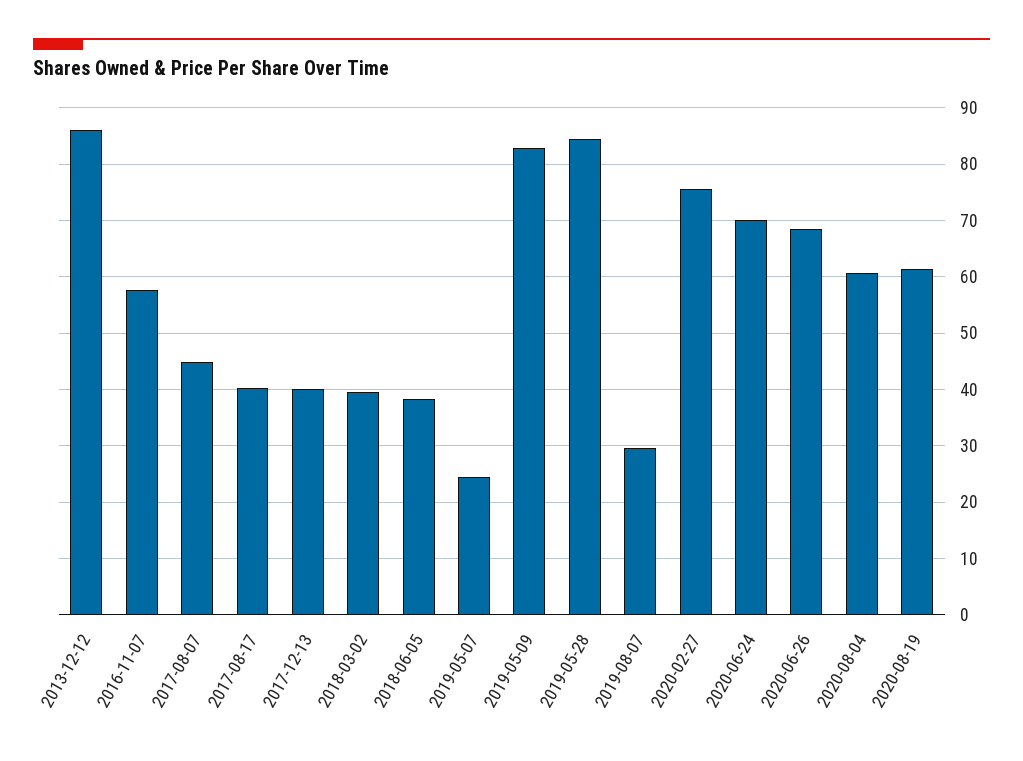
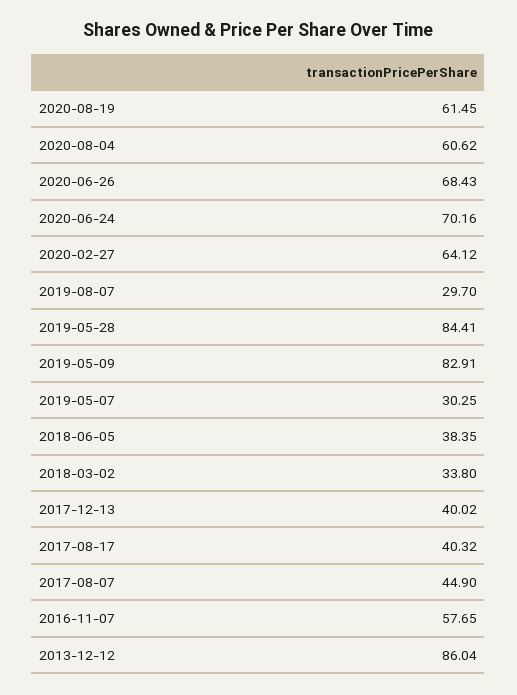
2018-03-02: 40 -> 33.8
2019-05-07: 24 -> 30.25
2020-02-27: 76 -> 64.12

